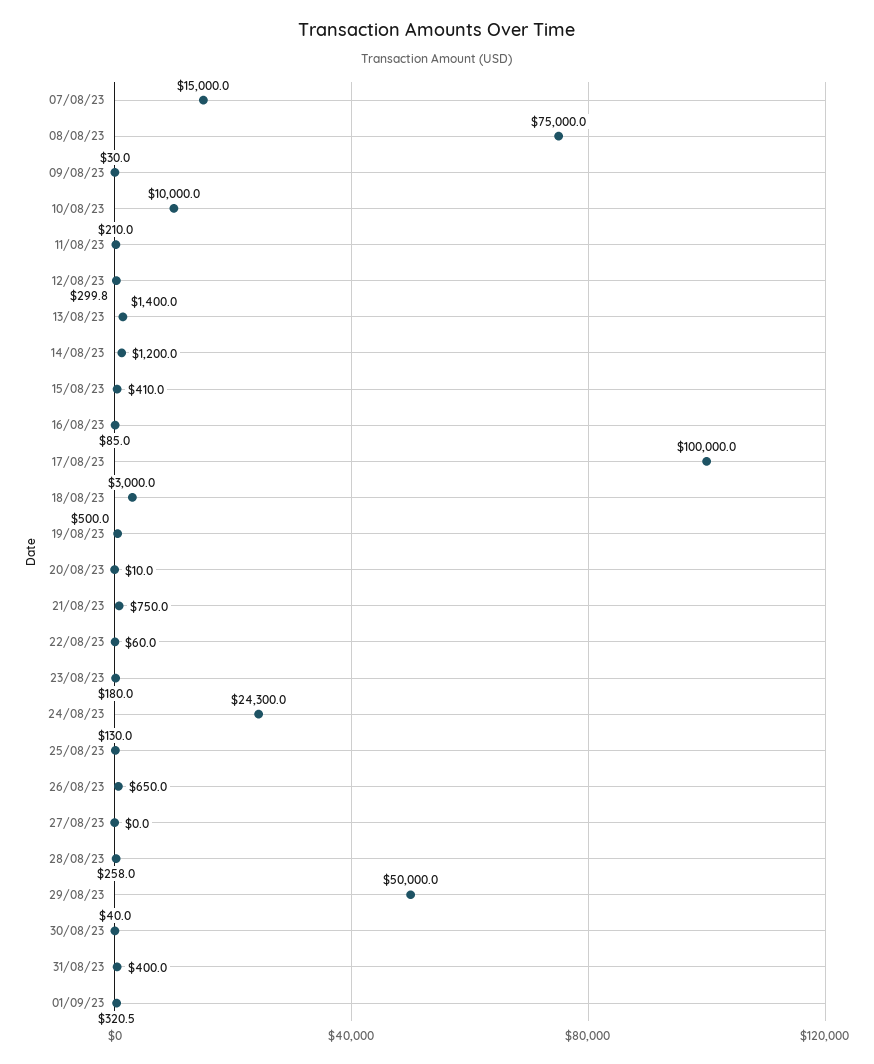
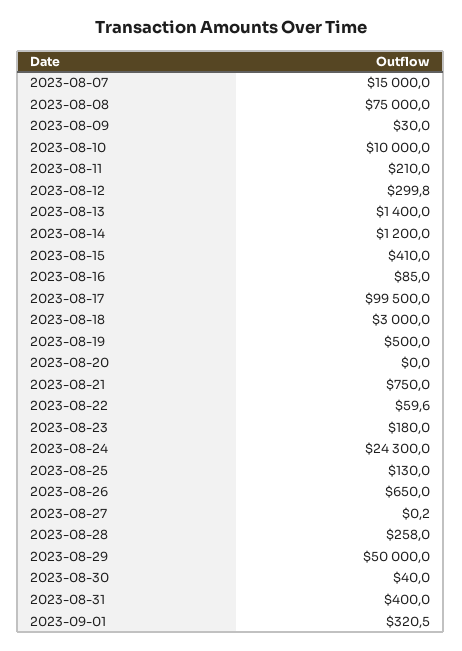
17/08/23: 100000 -> 99500
20/08/23: 10 -> 0
22/08/23: 60 -> 59.6
27/08/23: 0 -> 0.2

